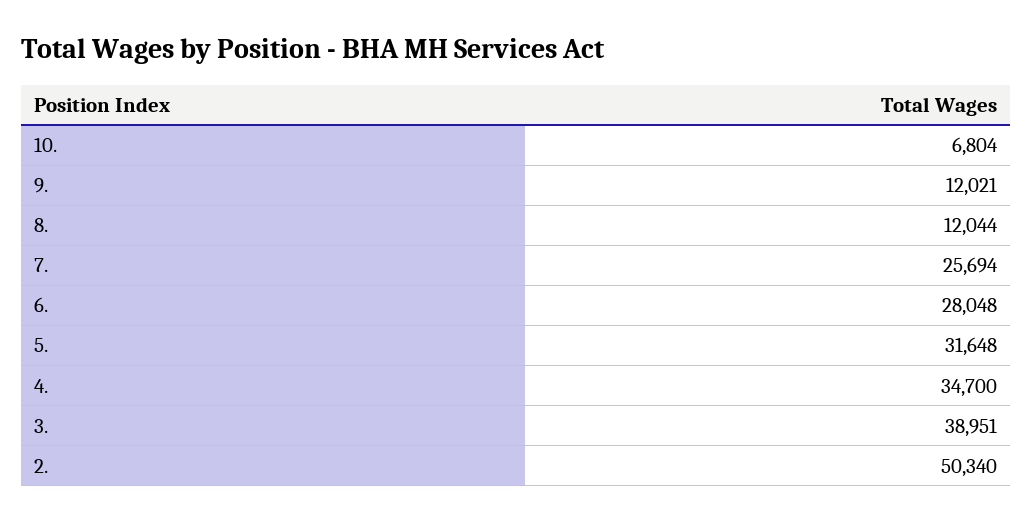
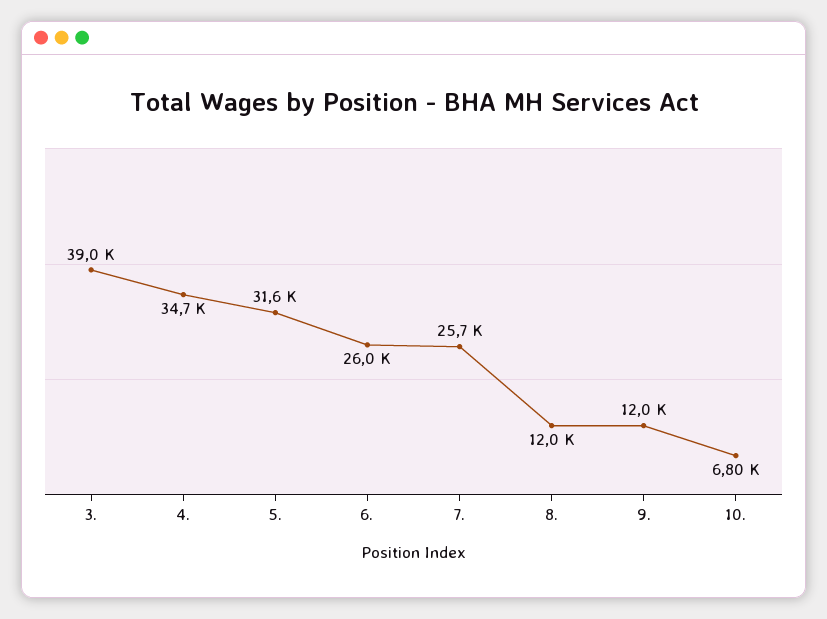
6.: 28048 -> 26000
2.: 50340 -> none

